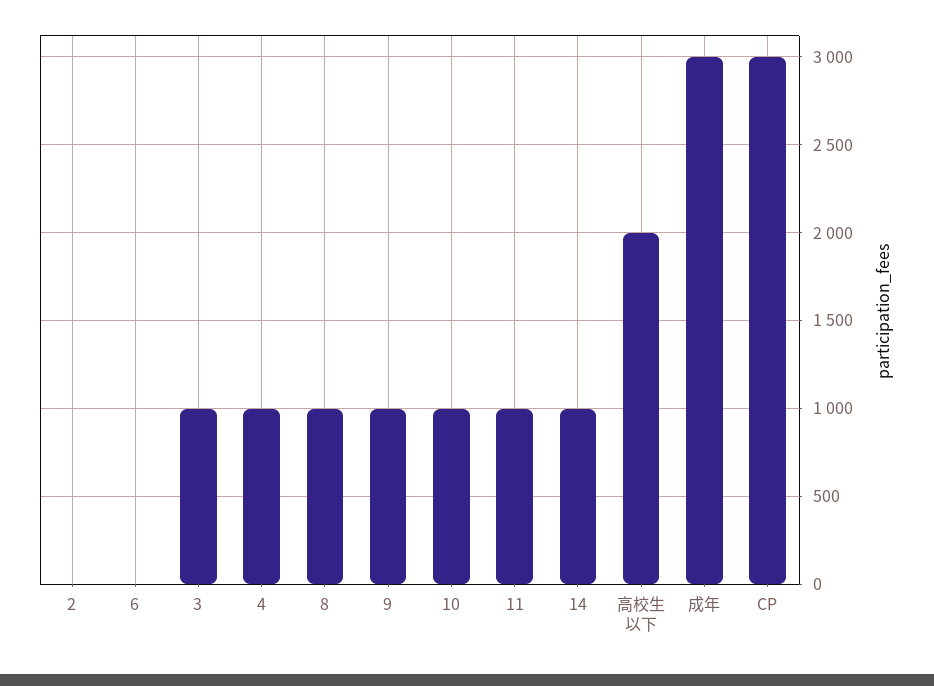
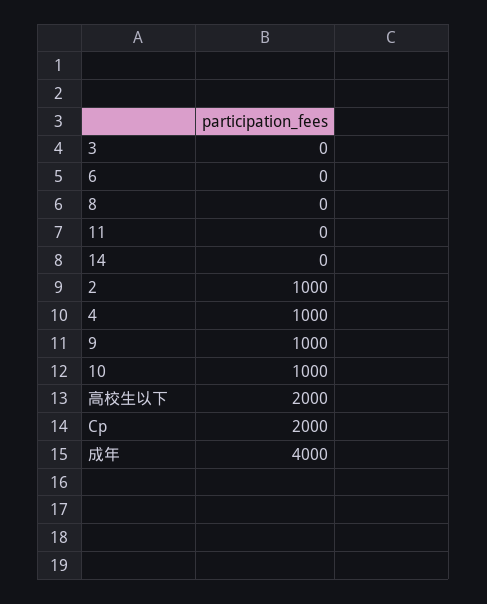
2: 0 -> 1000
3: 1000 -> 0
8: 1000 -> 0
11: 1000 -> 0
14: 1000 -> 0
成年: 3000 -> 4000
CP: 3000 -> 2000

